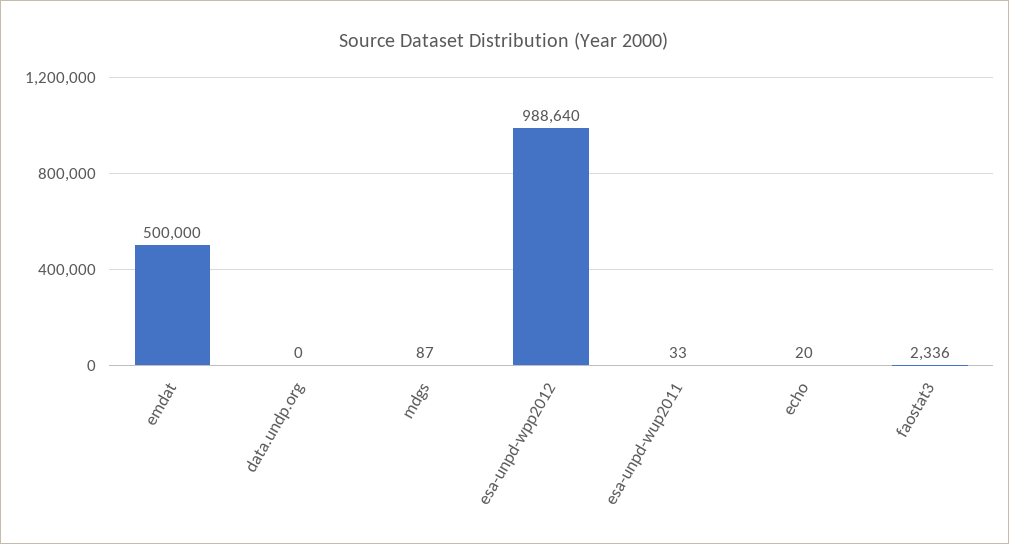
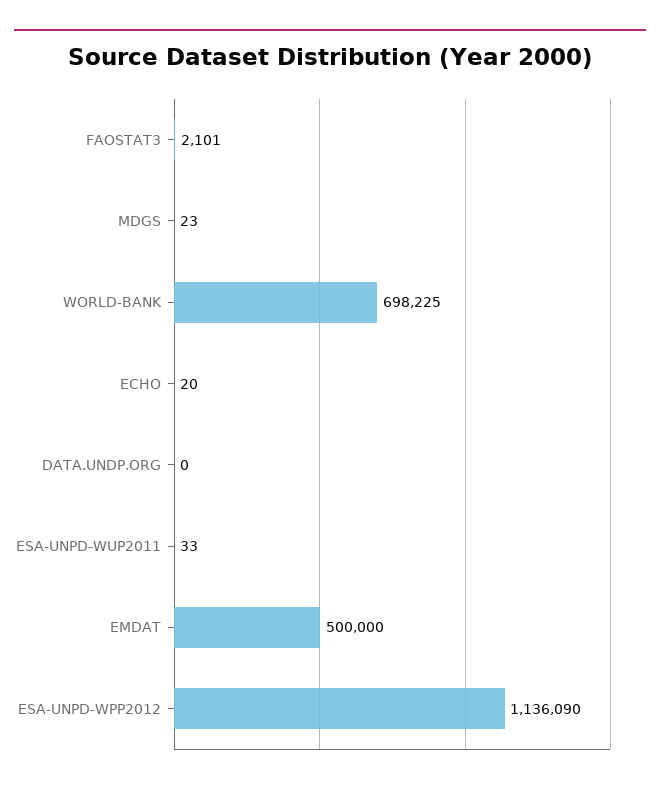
mdgs: 87 -> 23
esa-unpd-wpp2012: 988640 -> 1136090
faostat3: 2336 -> 2101
WORLD-BANK: none -> 698225

